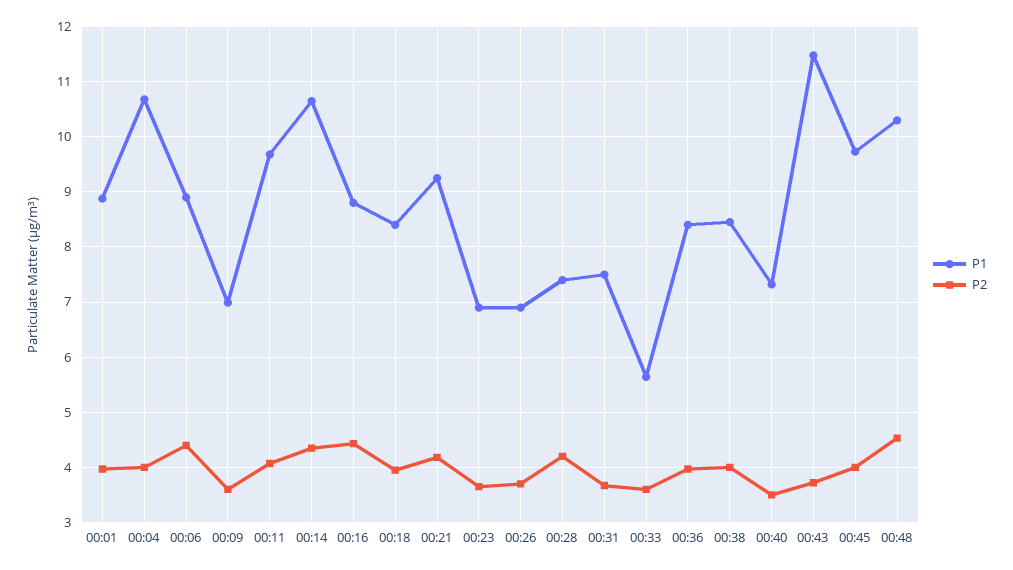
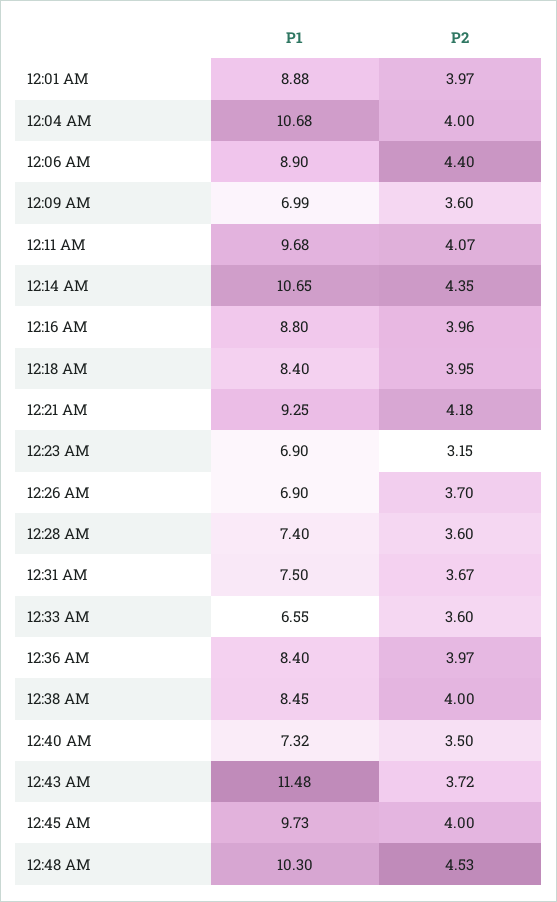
P2, 00:16: 4.4 -> 3.96
P2, 00:23: 3.6 -> 3.15
P2, 00:28: 4.2 -> 3.6
P1, 00:33: 5.6 -> 6.55

